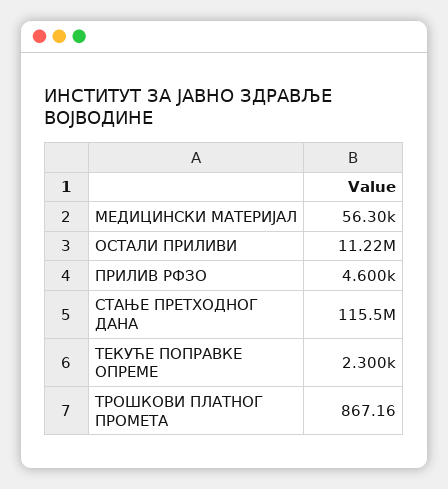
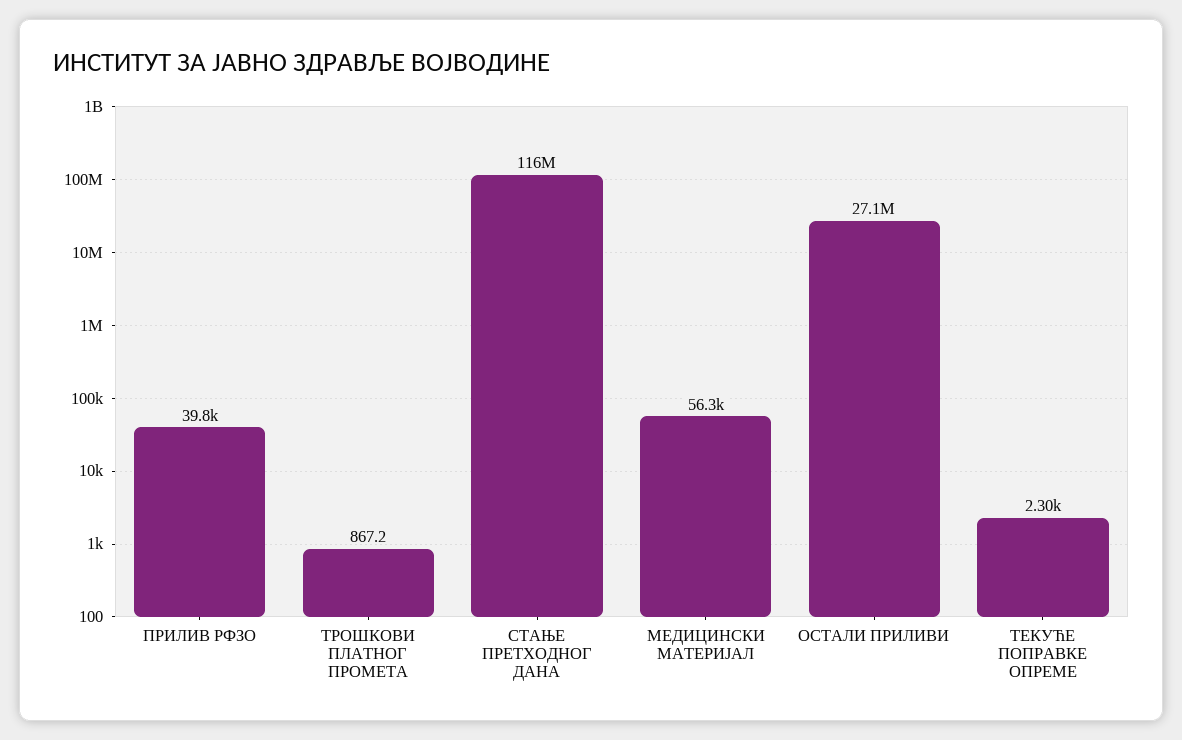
ОСТАЛИ ПРИЛИВИ: 11220000 -> 27100000
ПРИЛИВ РФЗО: 4600 -> 39800

